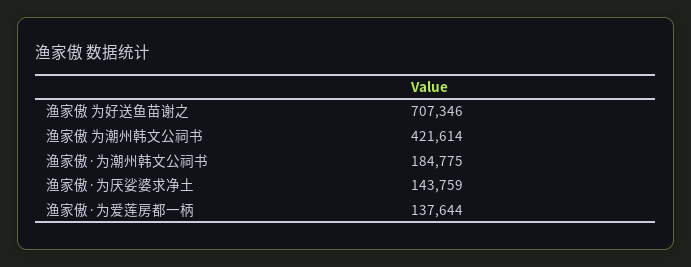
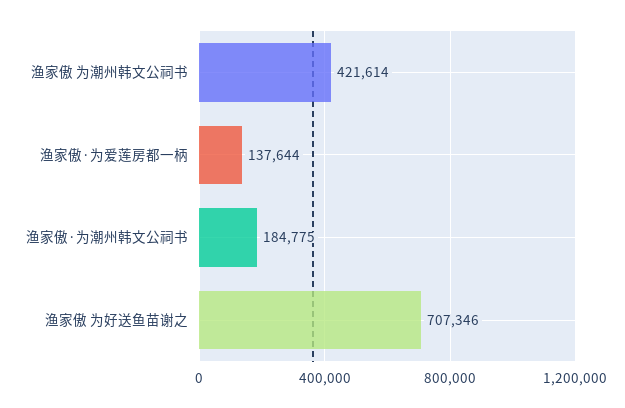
渔家傲·为厌娑婆求净土: 143759 -> none

